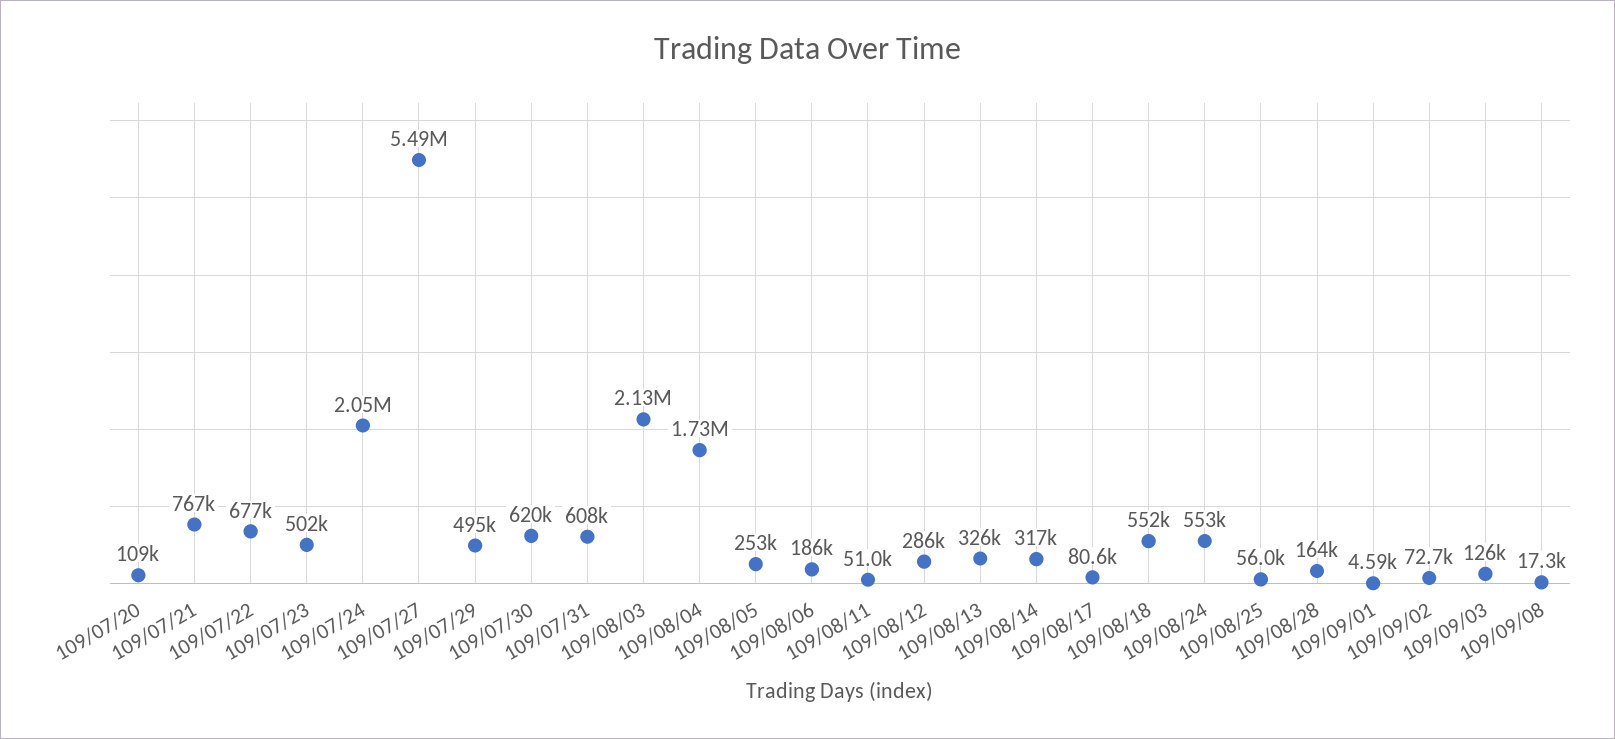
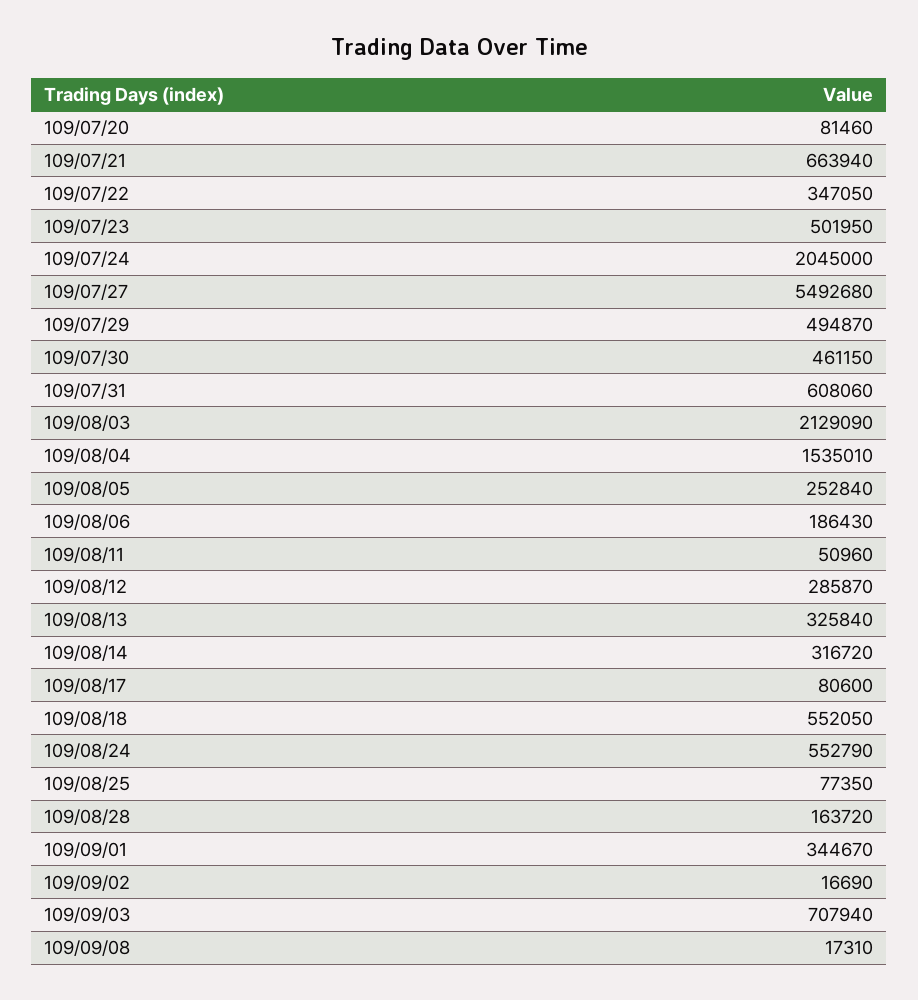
109/07/20: 109000 -> 81460
109/07/21: 767000 -> 663940
109/07/22: 677000 -> 347050
109/07/30: 620000 -> 461150
109/08/04: 1730000 -> 1535010
109/08/25: 56000 -> 77350
109/09/01: 4590 -> 344670
109/09/02: 72700 -> 16690
109/09/03: 126000 -> 707940

